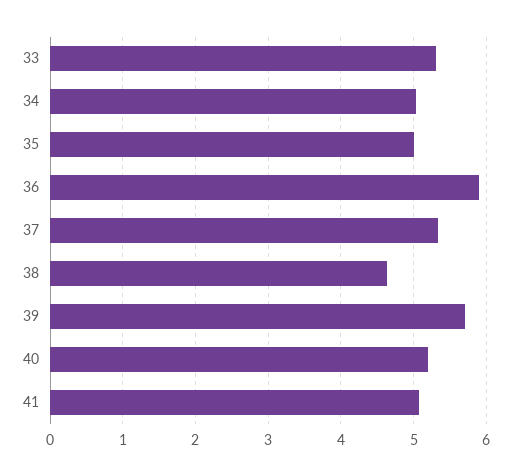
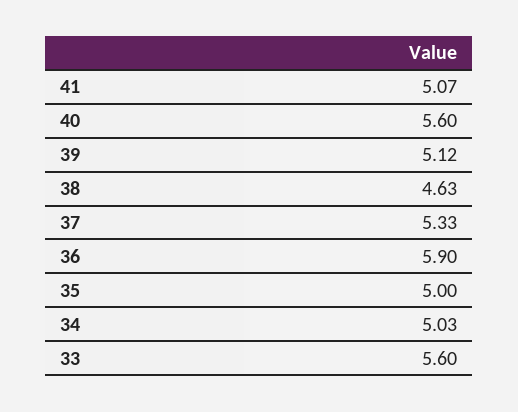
33: 5.3 -> 5.6
39: 5.7 -> 5.12
40: 5.2 -> 5.6

